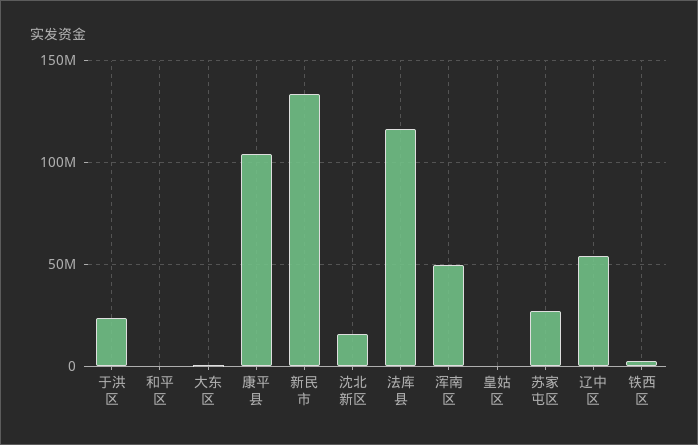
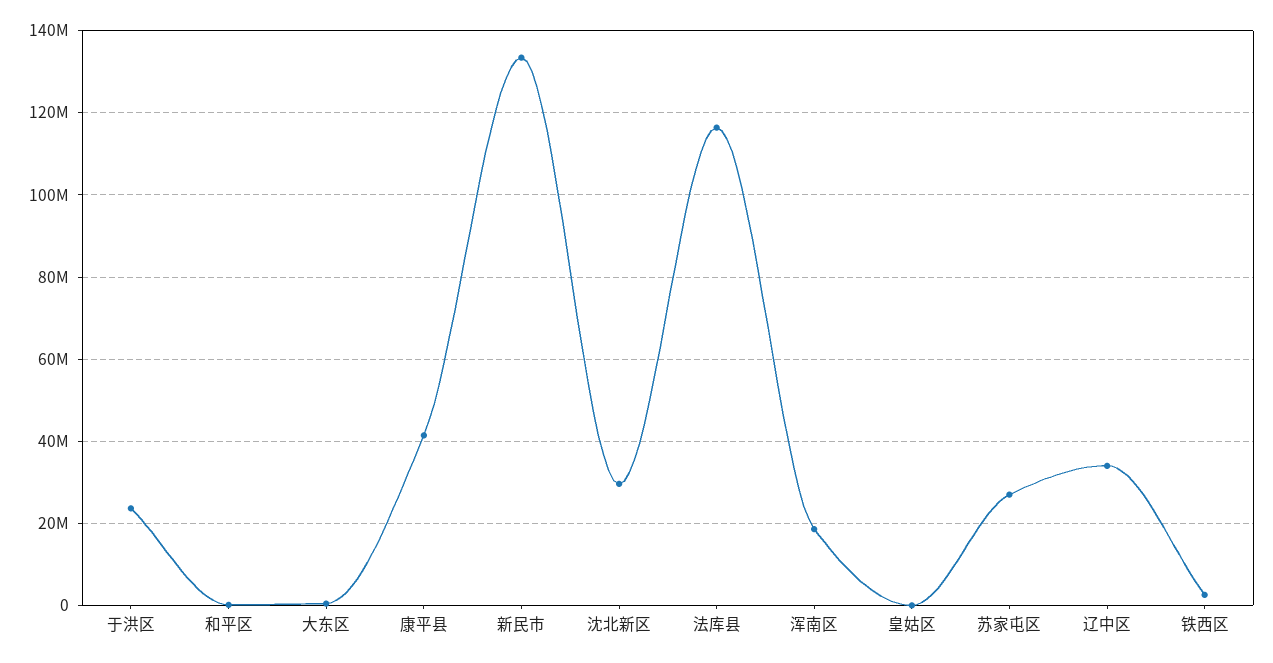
康平县: 105000000 -> 42000000
沈北新区: 15000000 -> 30000000
浑南区: 50000000 -> 18000000
辽中区: 55000000 -> 34000000

